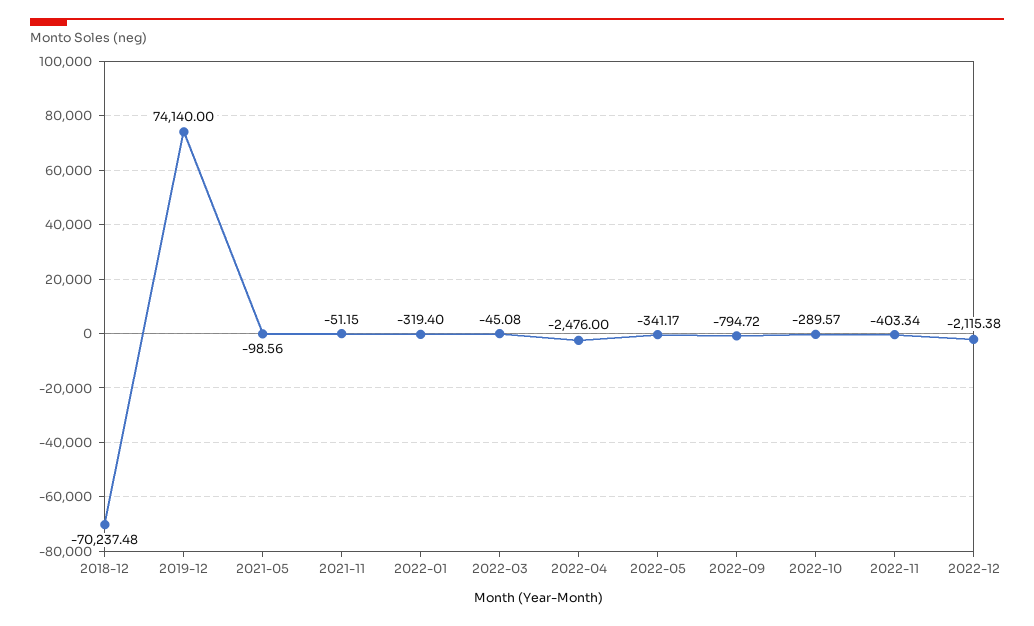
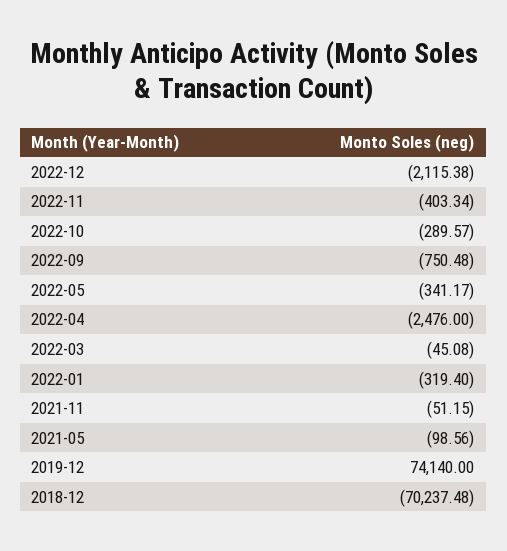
2022-09: -794.72 -> -750.48

